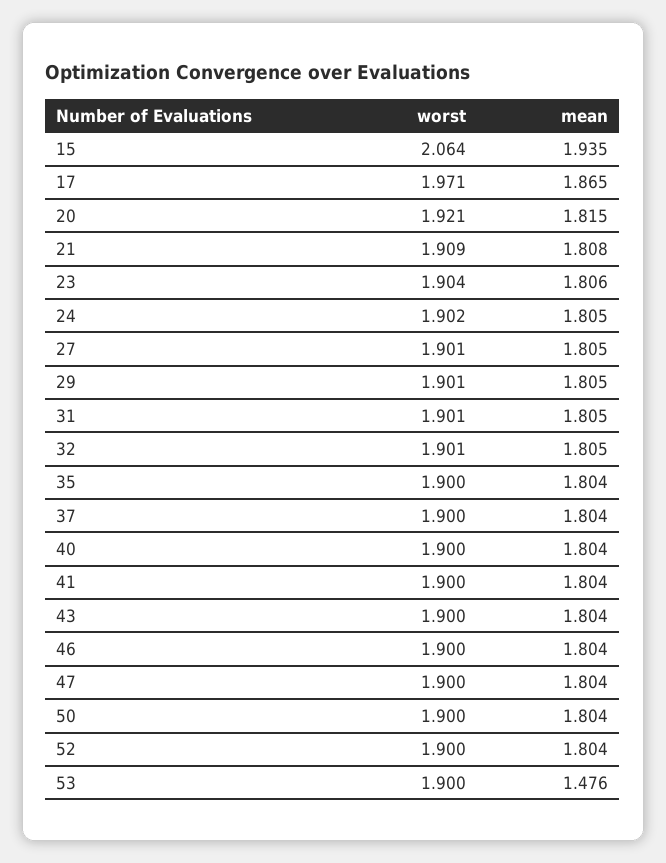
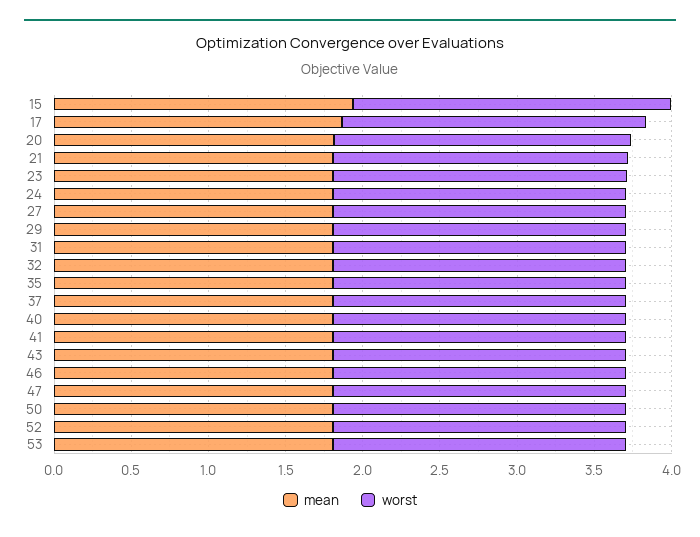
mean, 53: 1.476 -> 1.8

